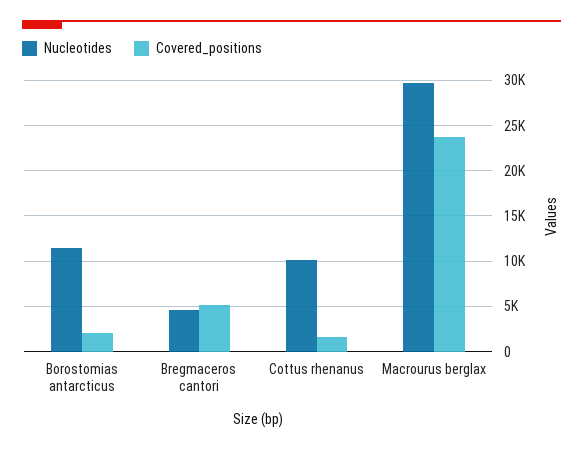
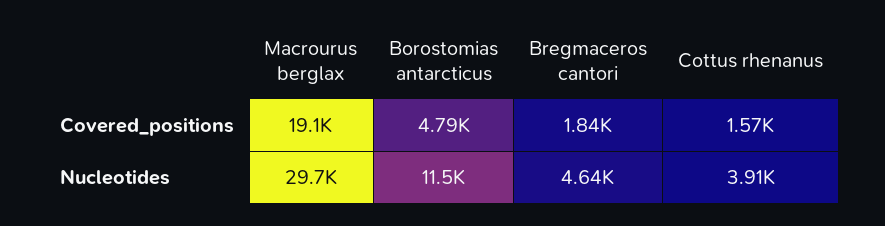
Covered_positions, Borostomias antarcticus: 2000 -> 4790
Covered_positions, Bregmaceros cantori: 5000 -> 1840
Nucleotides, Cottus rhenanus: 10000 -> 3910
Covered_positions, Macrourus berglax: 24000 -> 19100

